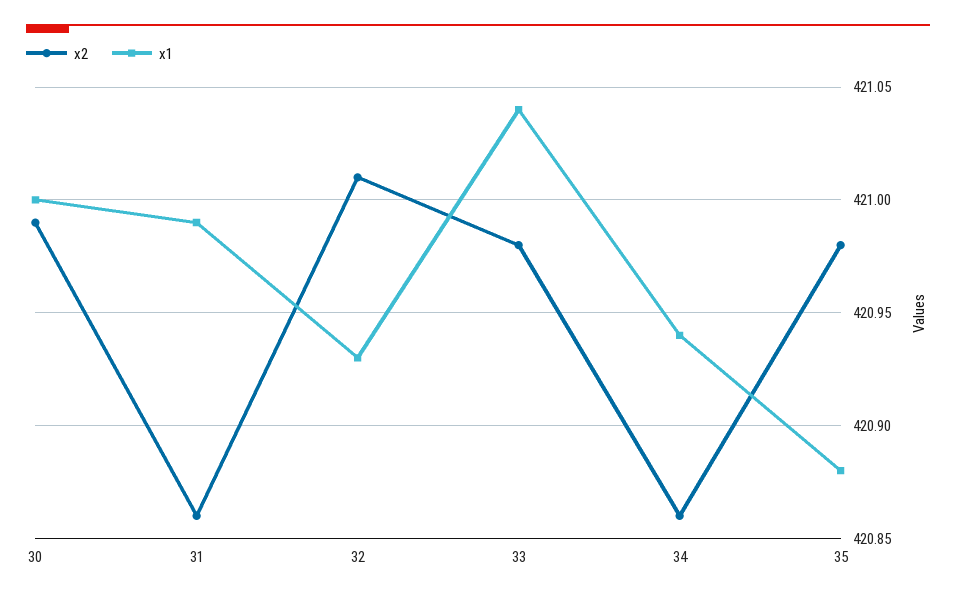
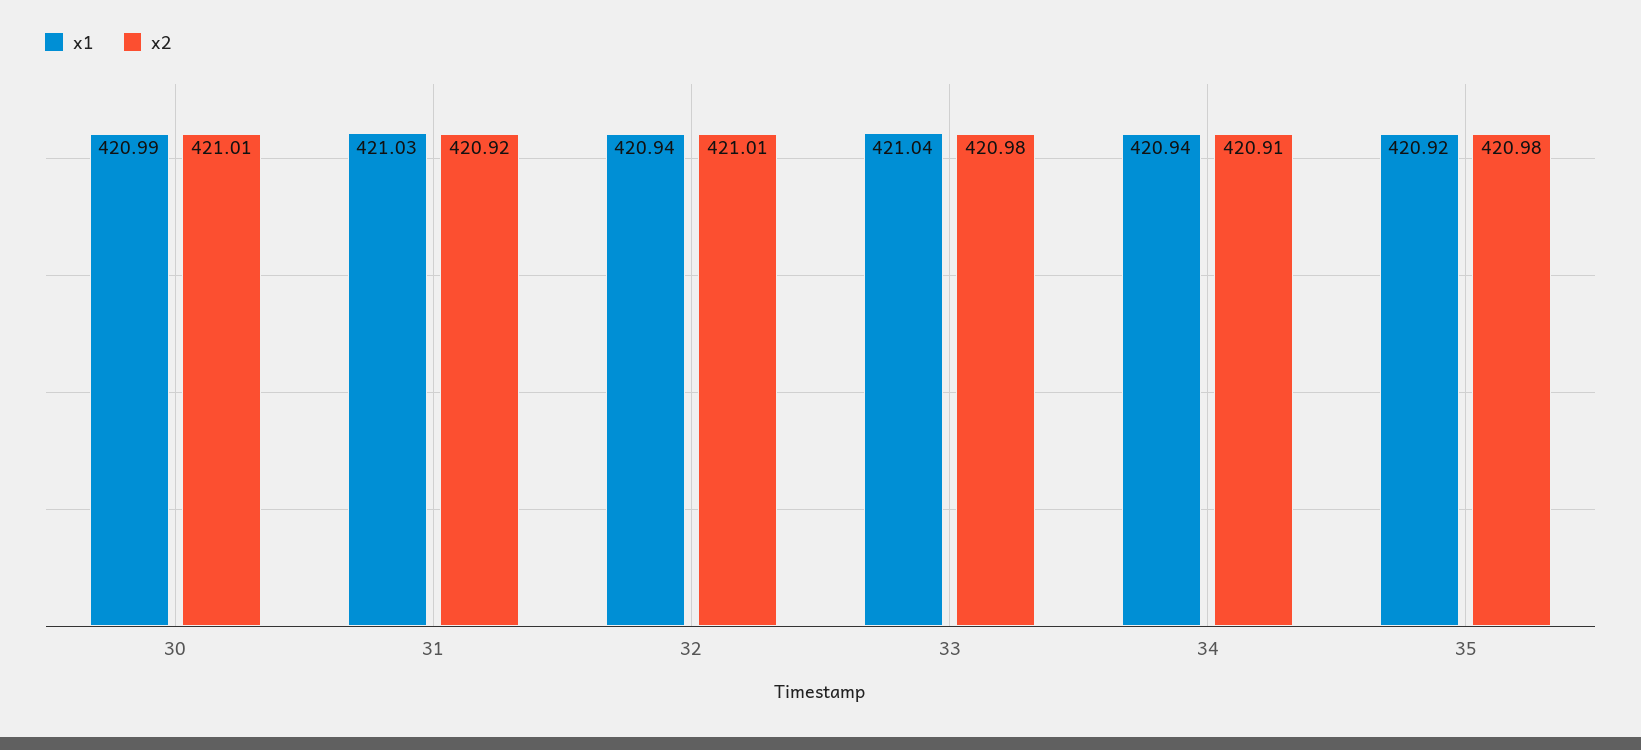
x2, 30: 420.99 -> 421.01
x1, 30: 421 -> 420.99
x2, 31: 420.86 -> 420.92
x1, 31: 420.99 -> 421.03
x1, 32: 420.93 -> 420.94
x2, 34: 420.86 -> 420.91
x1, 35: 420.88 -> 420.92

